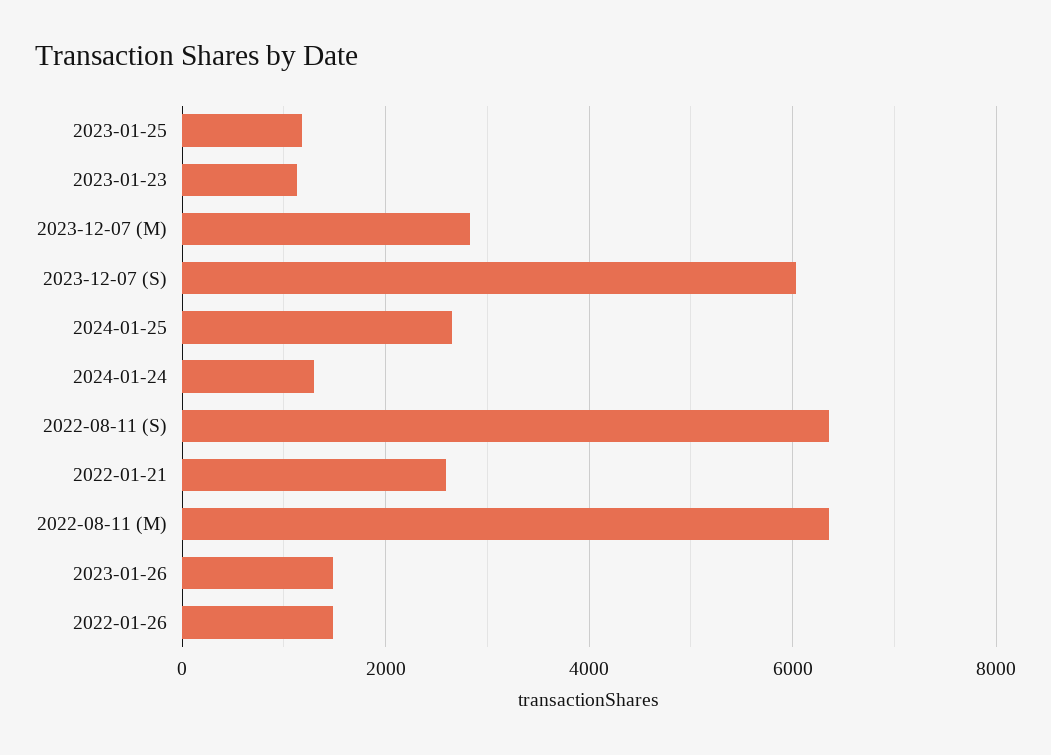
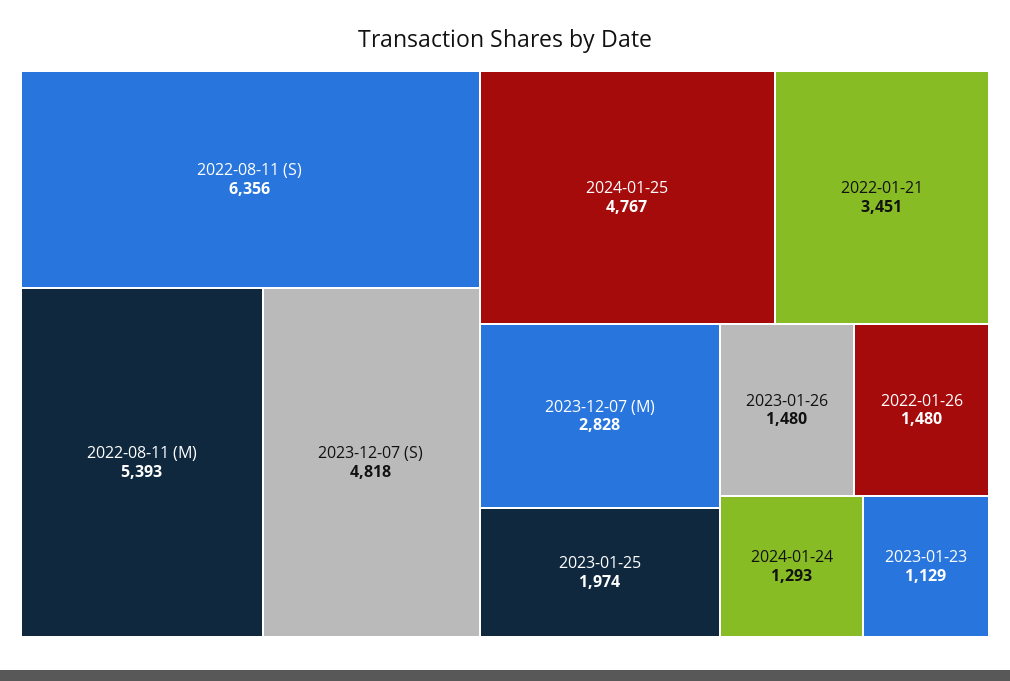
2023-01-25: 1200 -> 1974
2023-12-07 (S): 6000 -> 4818
2024-01-25: 2600 -> 4767
2022-01-21: 2600 -> 3451
2022-08-11 (M): 6400 -> 5393

